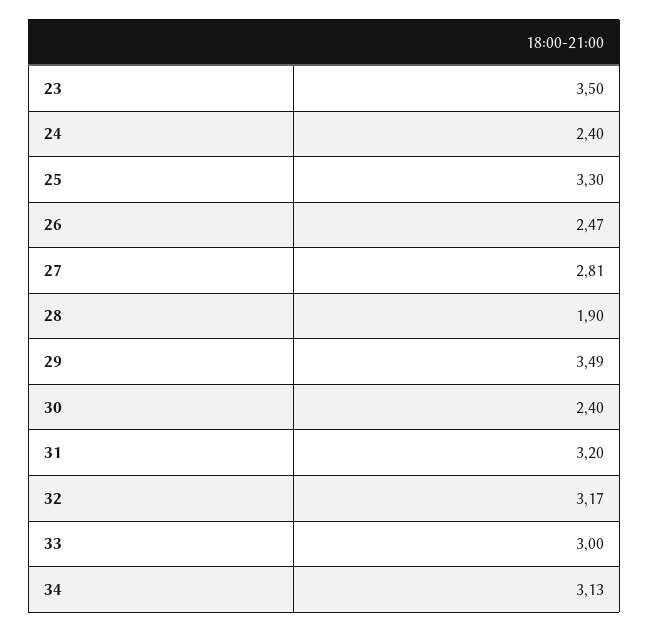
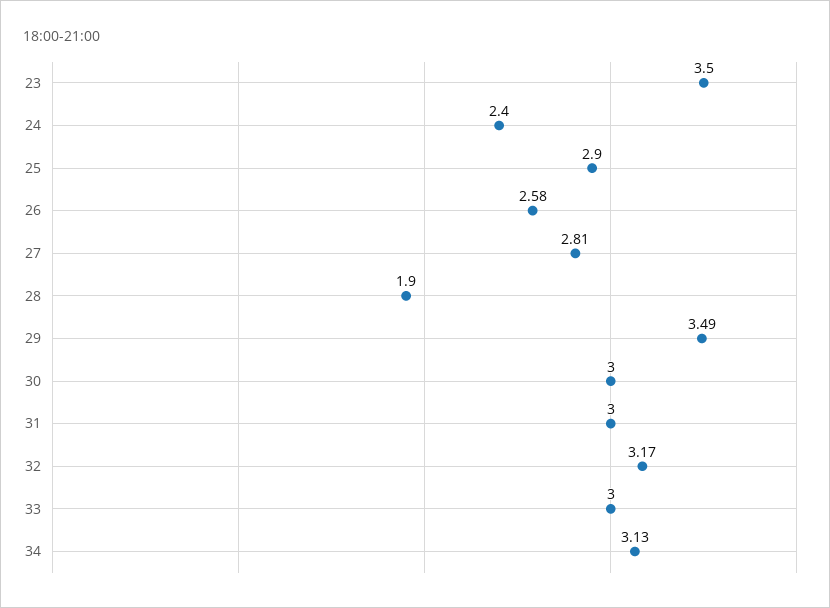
25: 3.3 -> 2.9
26: 2.47 -> 2.58
30: 2.4 -> 3
31: 3.2 -> 3

